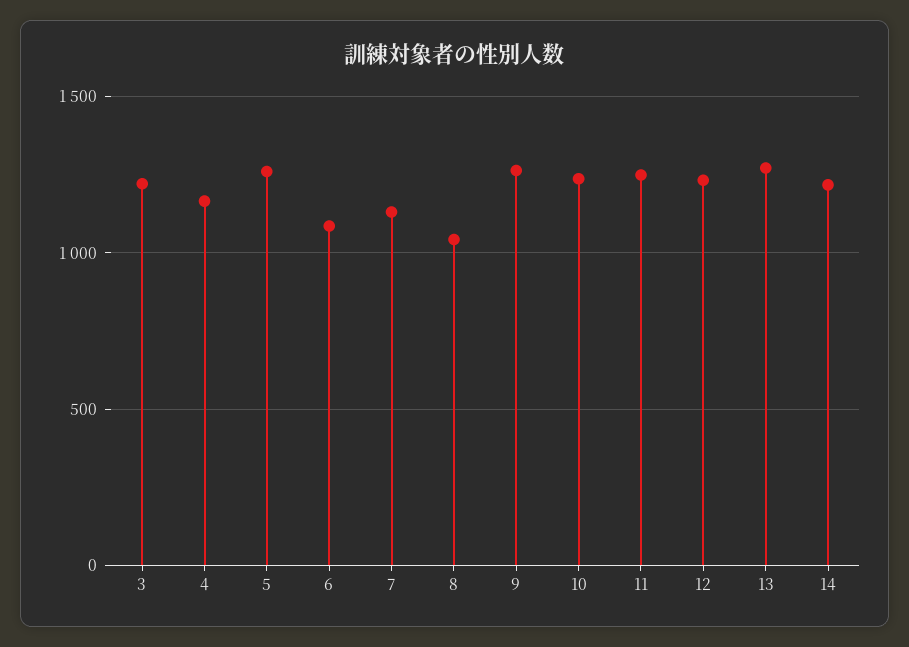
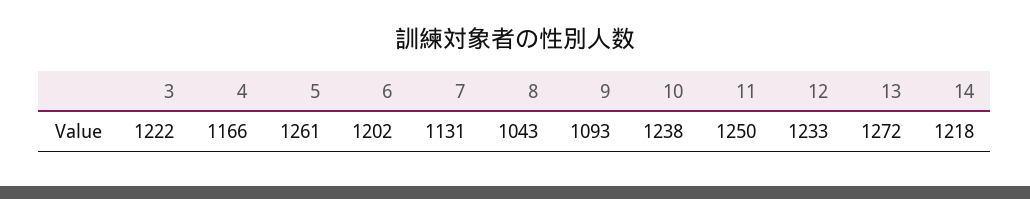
6: 1100 -> 1202
9: 1250 -> 1093

